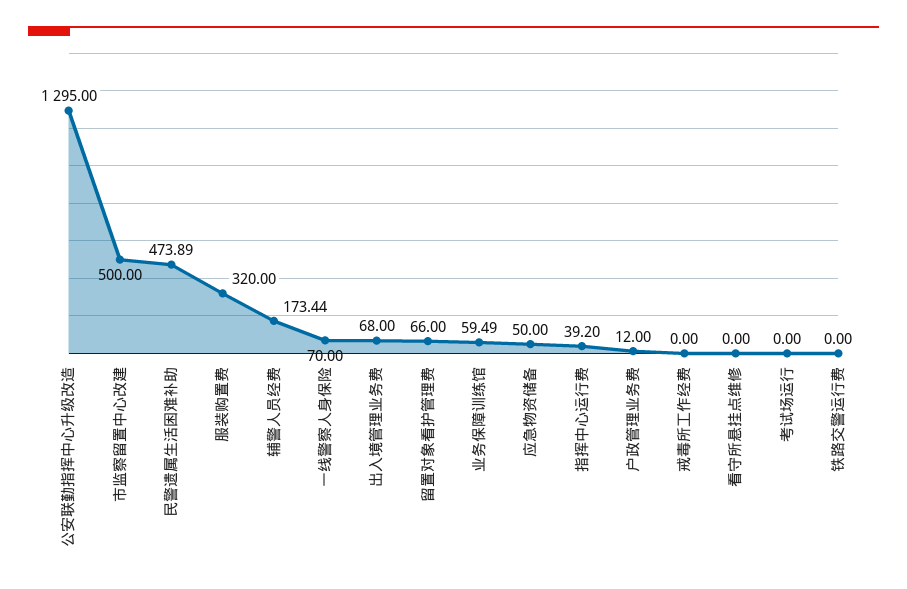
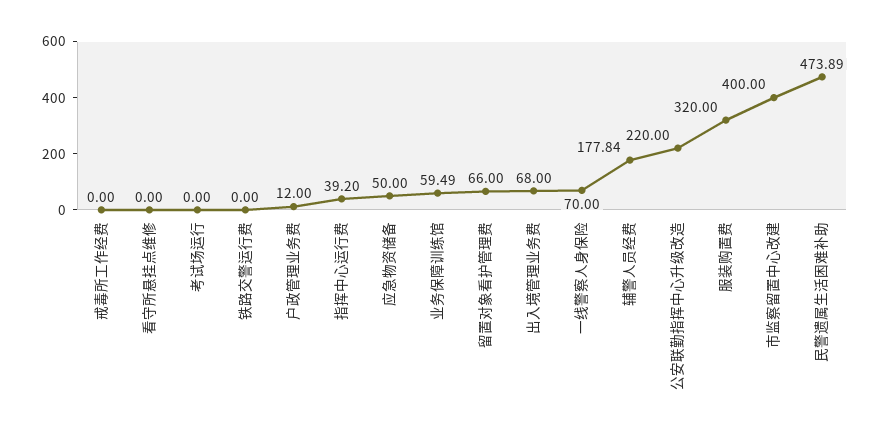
公安联勤指挥中心升级改造: 1295 -> 220
市监察留置中心改建: 500 -> 400
辅警人员经费: 173.44 -> 177.84

